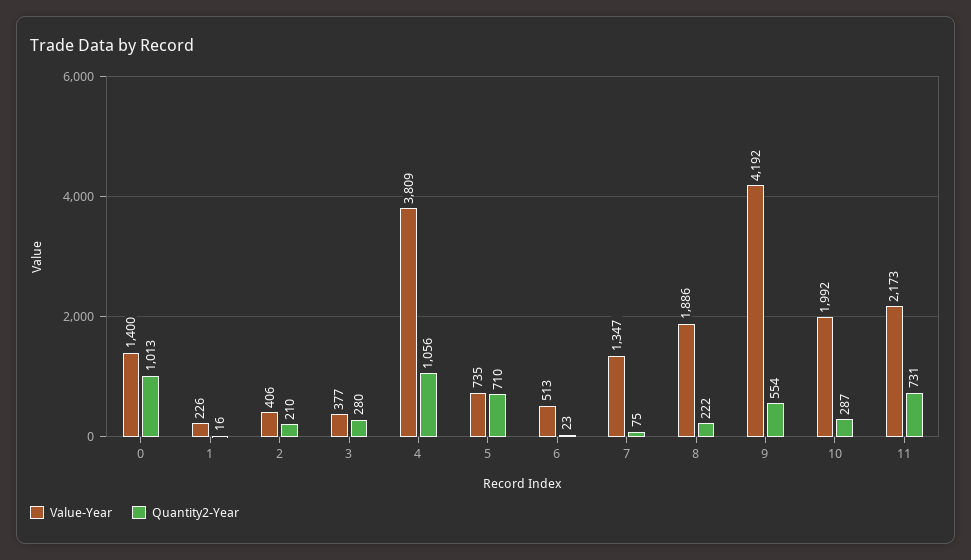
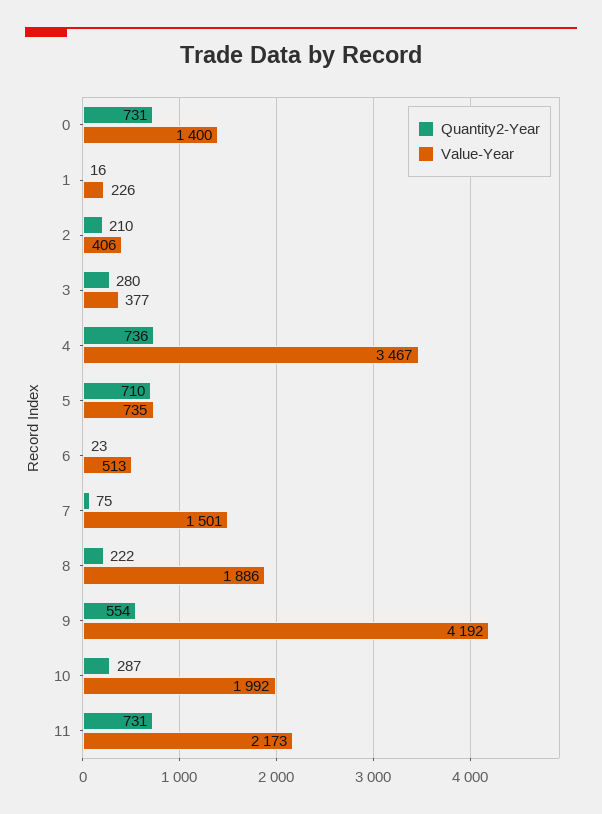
Quantity2-Year, 0: 1013 -> 731
Value-Year, 4: 3809 -> 3467
Quantity2-Year, 4: 1056 -> 736
Value-Year, 7: 1347 -> 1501

